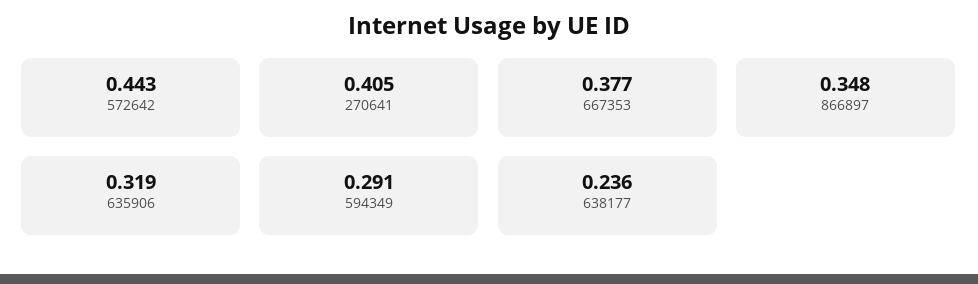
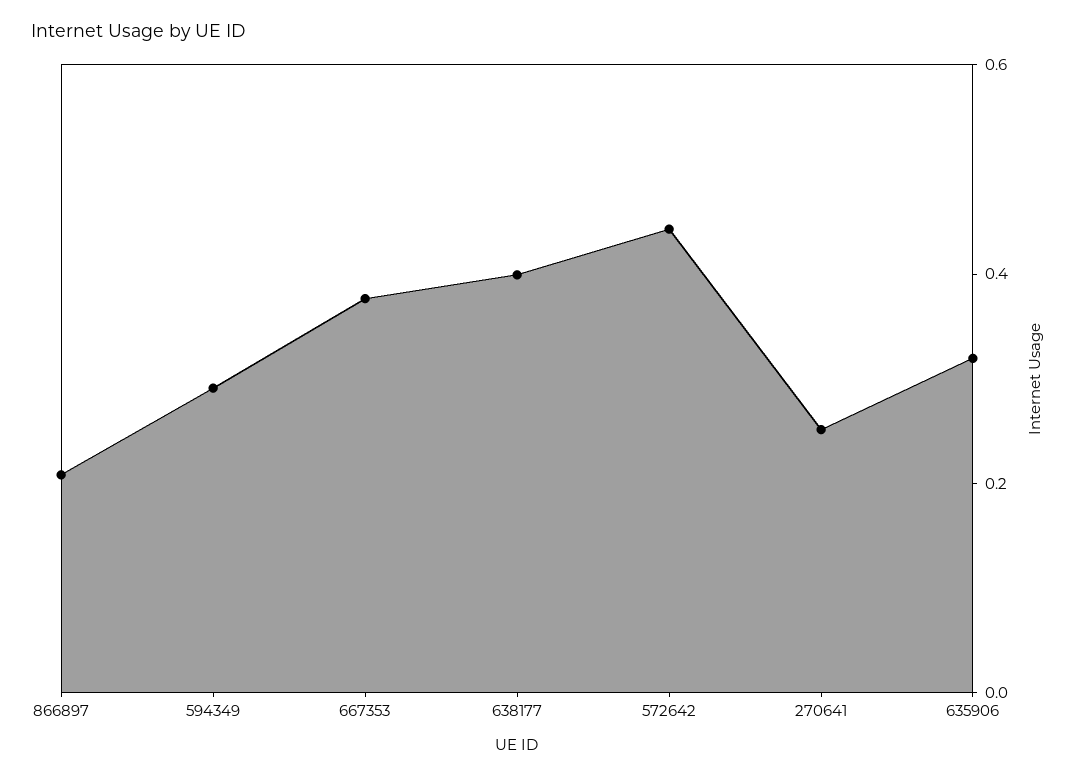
270641: 0.405 -> 0.25
866897: 0.348 -> 0.2
638177: 0.236 -> 0.4

